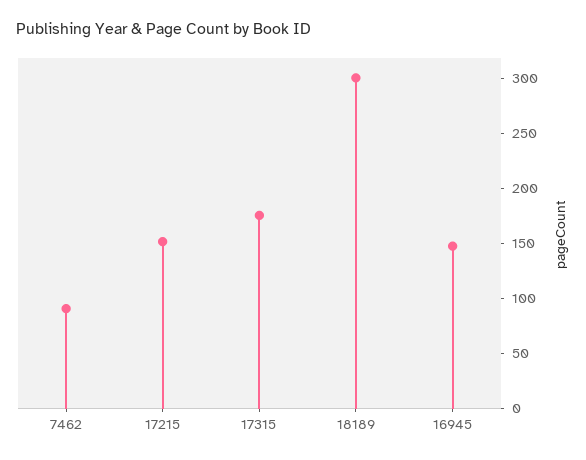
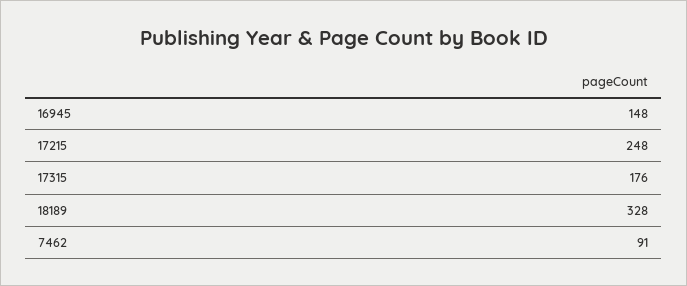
17215: 150 -> 248
18189: 300 -> 328

